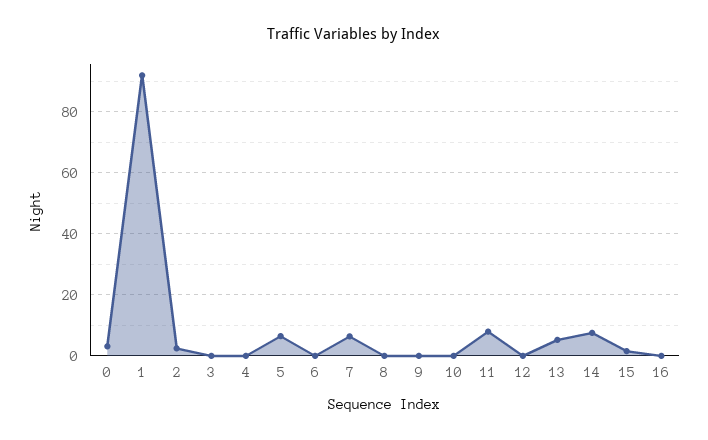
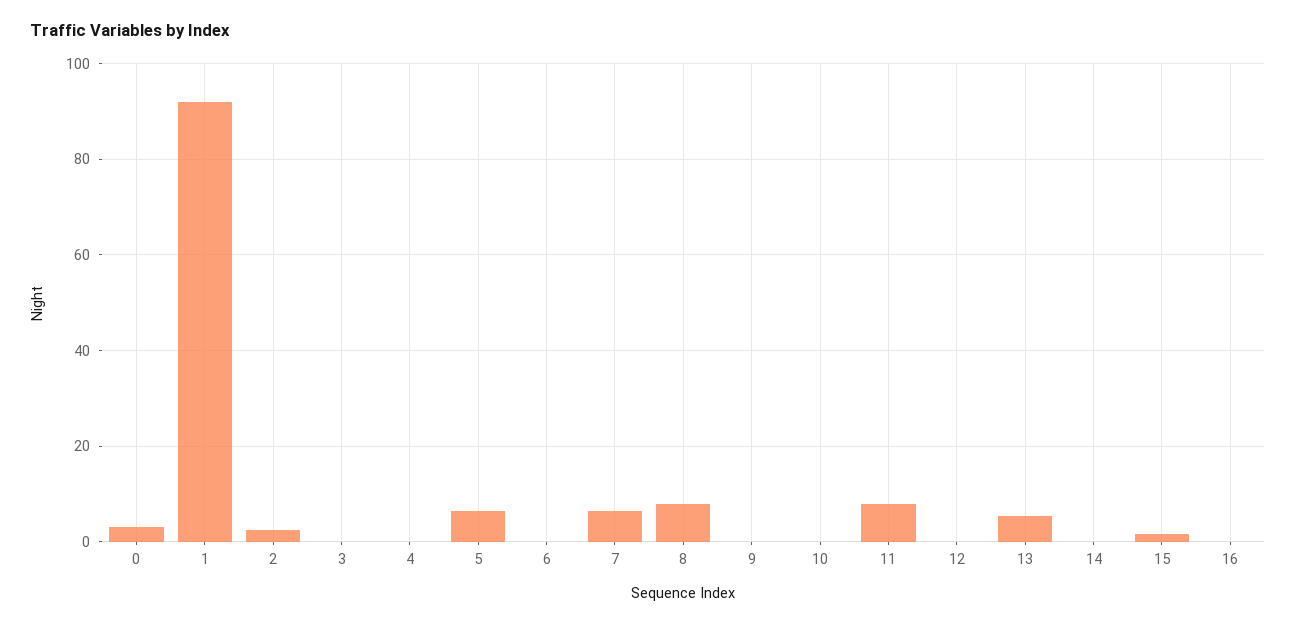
8: 0 -> 8
14: 8 -> 0

